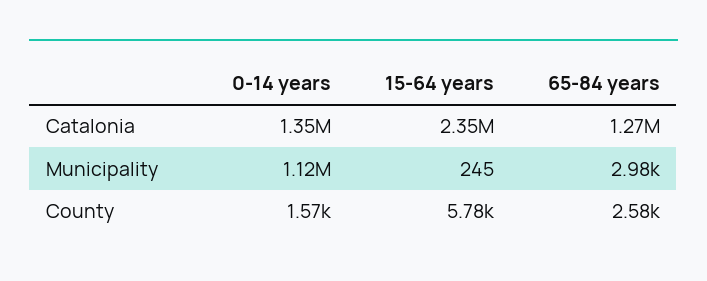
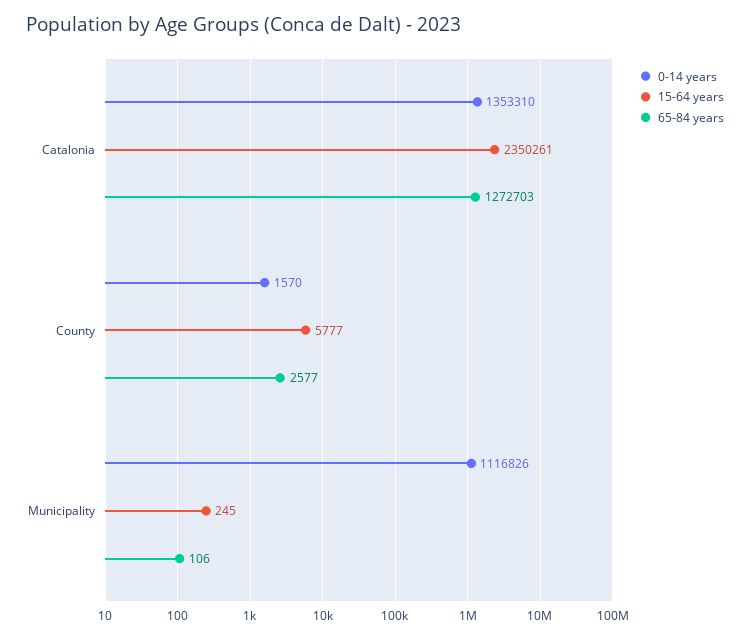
65-84 years, Municipality: 2980 -> 106

